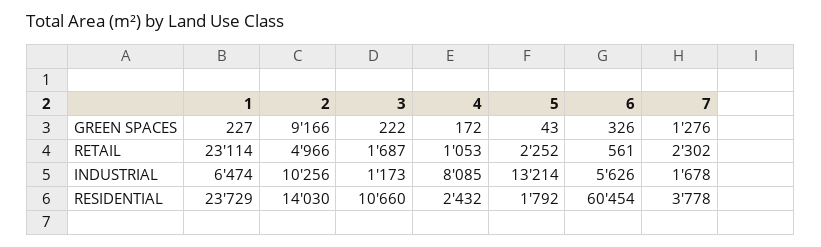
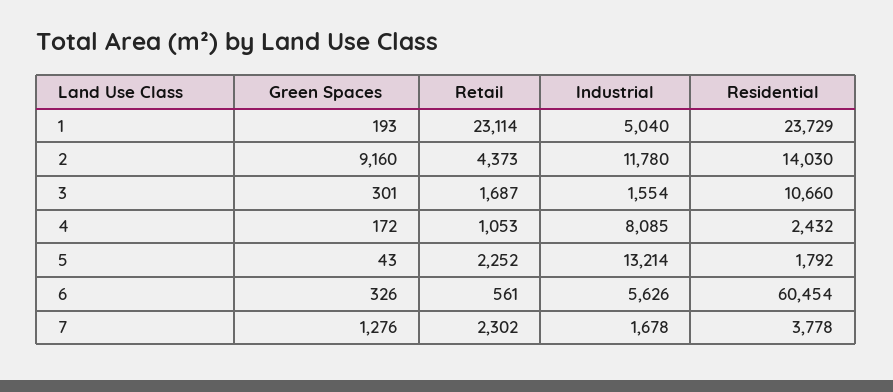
1, GREEN SPACES: 227 -> 193
2, GREEN SPACES: 9166 -> 9160
3, GREEN SPACES: 222 -> 301
2, RETAIL: 4966 -> 4373
1, INDUSTRIAL: 6474 -> 5040
2, INDUSTRIAL: 10256 -> 11780
3, INDUSTRIAL: 1173 -> 1554

